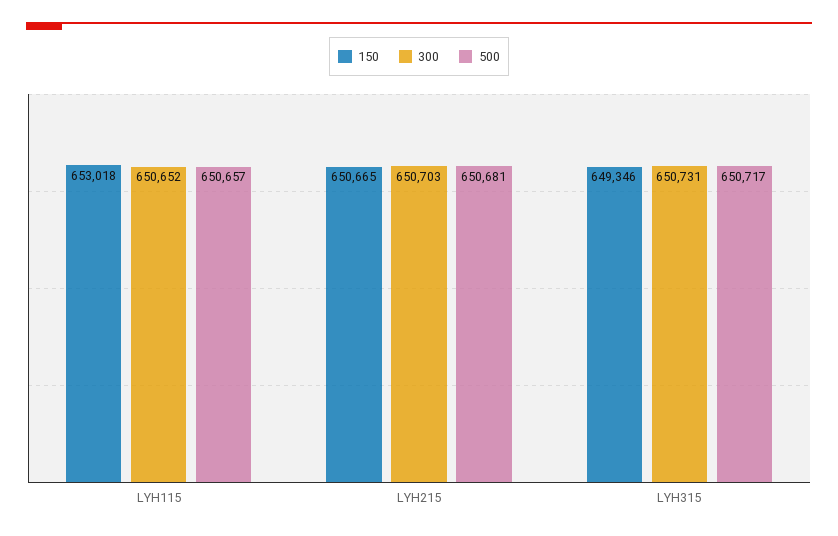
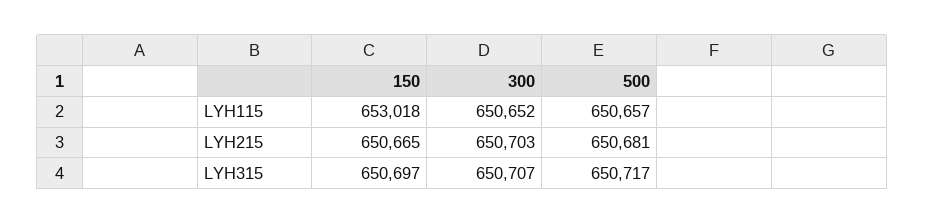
150, LYH315: 649346 -> 650697
300, LYH315: 650731 -> 650707

